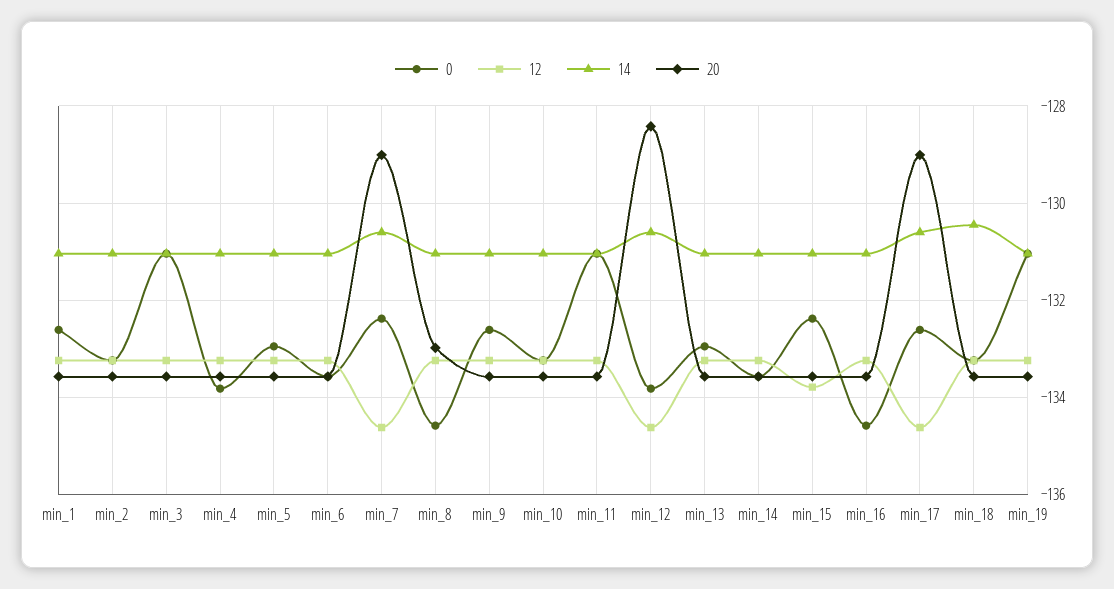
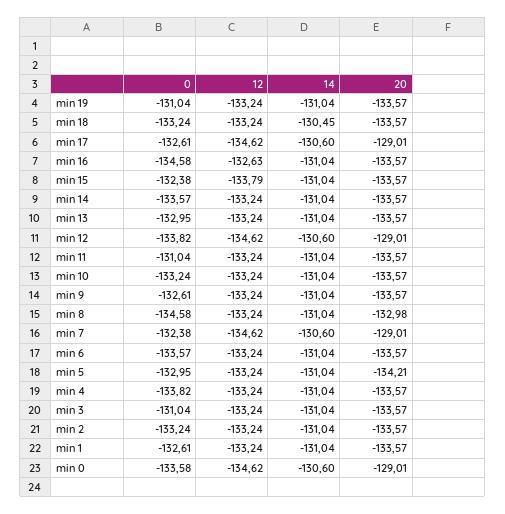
20, min_5: -133.6 -> -134.21
20, min_12: -128.4 -> -129.01
12, min_16: -133.2 -> -132.63
0, min 0: none -> -133.58
12, min 0: none -> -134.62
14, min 0: none -> -130.6
20, min 0: none -> -129.01

